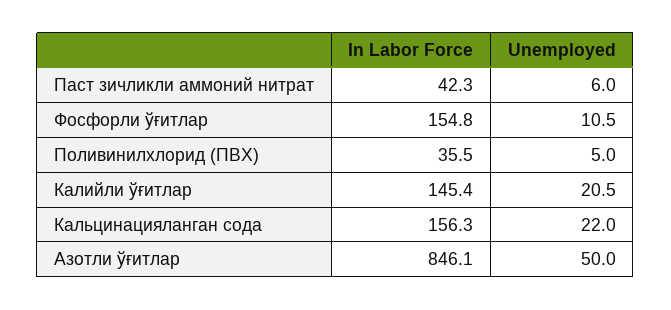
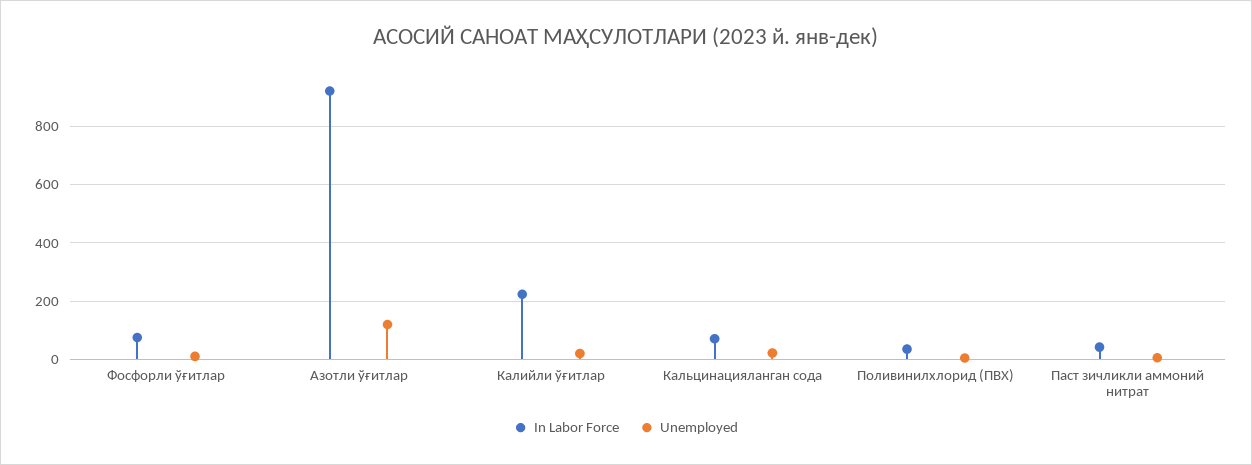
In Labor Force, Фосфорли ўғитлар: 154.8 -> 75
In Labor Force, Калийли ўғитлар: 145.4 -> 225
In Labor Force, Кальцинацияланган сода: 156.3 -> 75
In Labor Force, Азотли ўғитлар: 846.1 -> 925
Unemployed, Азотли ўғитлар: 50 -> 125

